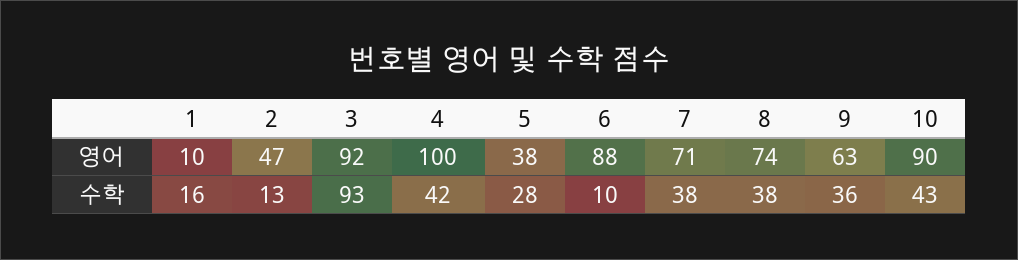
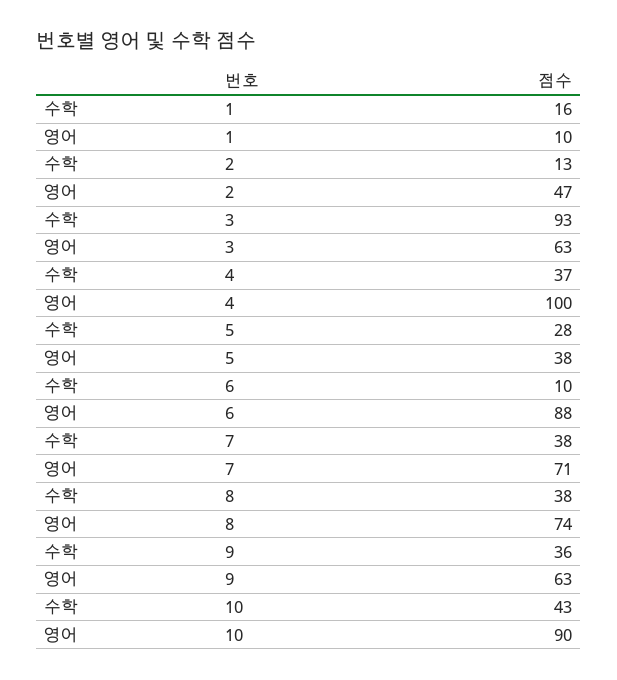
3, 영어: 92 -> 63
4, 수학: 42 -> 37

